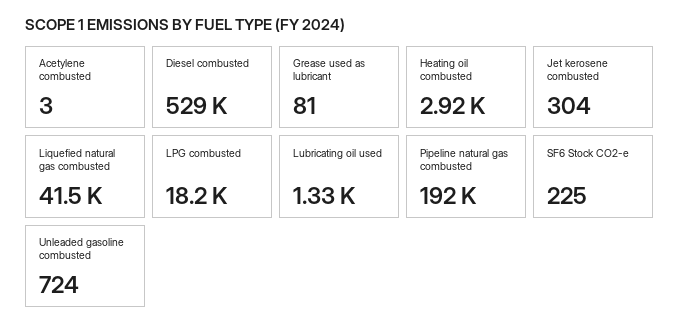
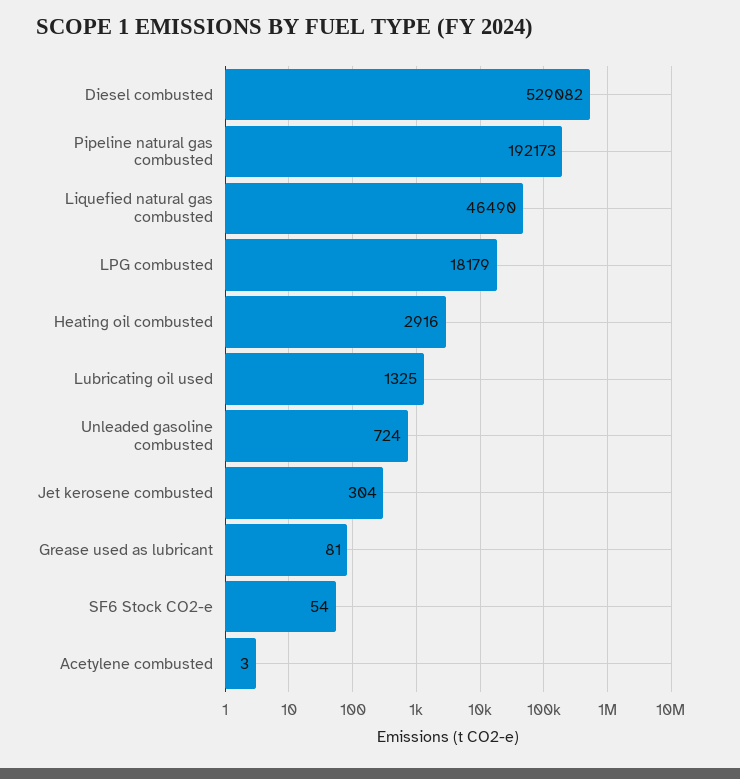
Liquefied natural gas combusted: 41500 -> 46490
SF6 Stock CO2-e: 225 -> 54

